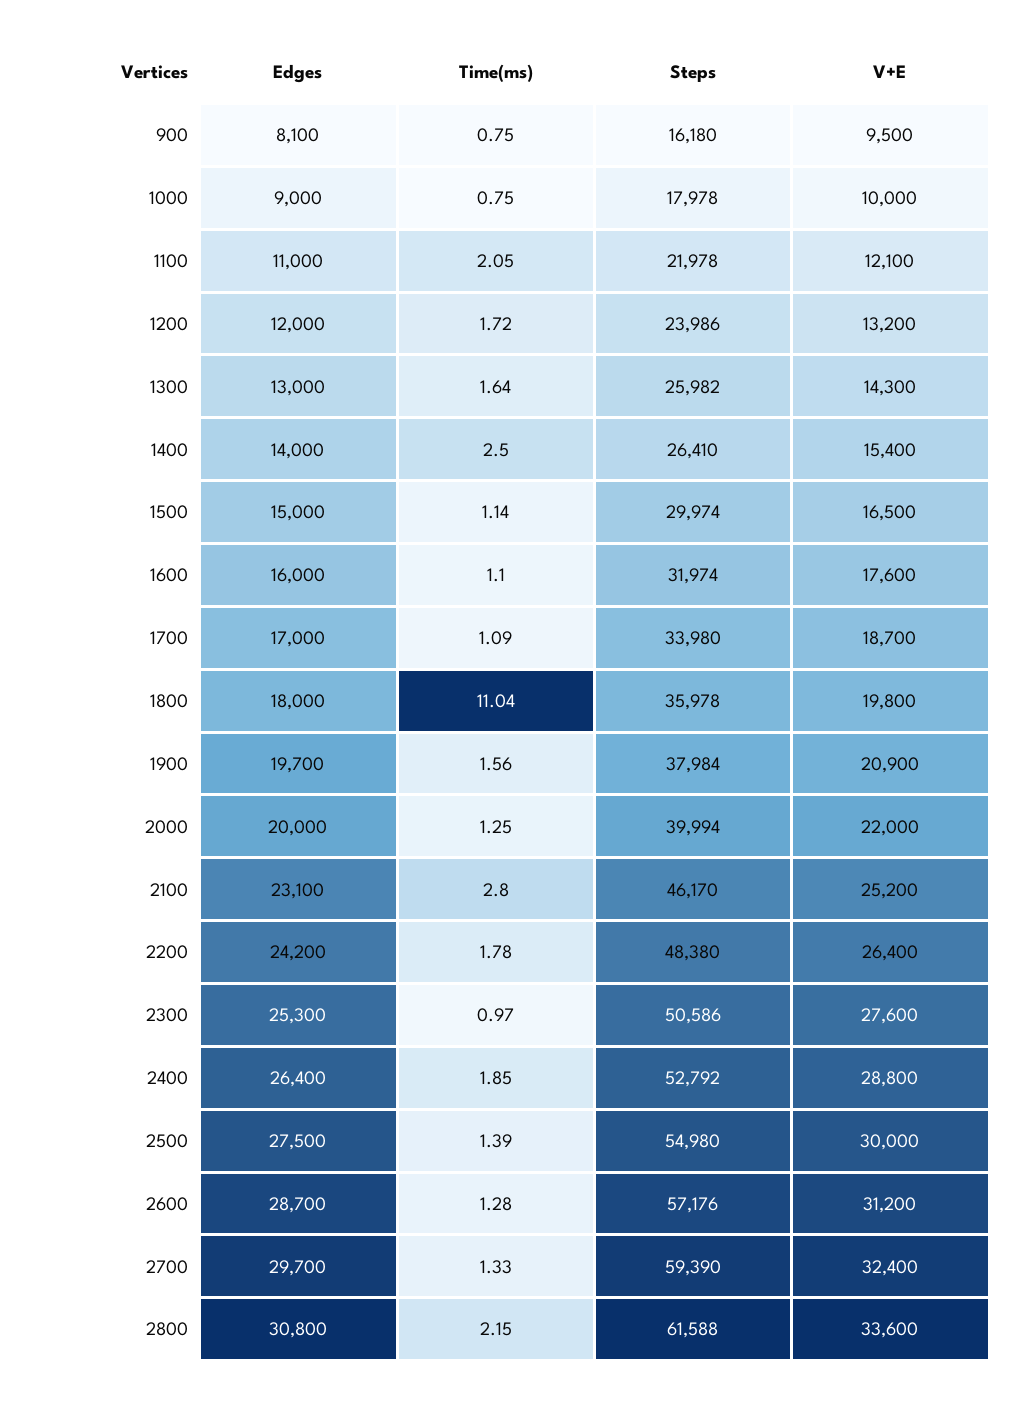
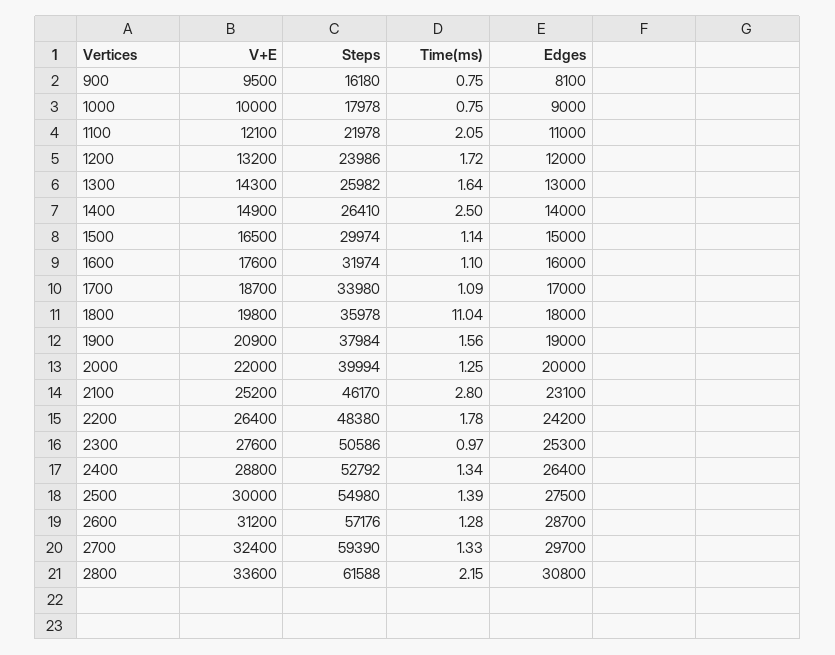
V+E, 1400: 15400 -> 14900
Edges, 1900: 19700 -> 19000
Time(ms), 2400: 1.85 -> 1.34

